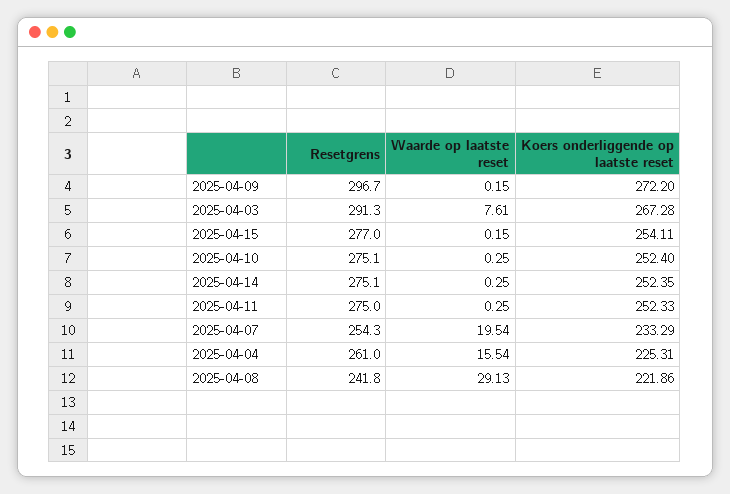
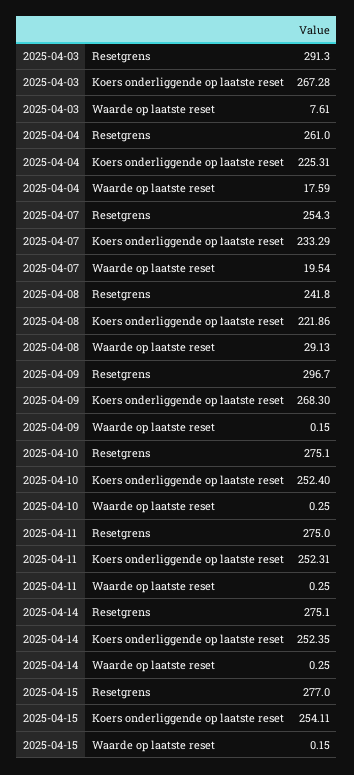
Koers onderliggende op laatste reset, 2025-04-09: 272.2 -> 268.3
Koers onderliggende op laatste reset, 2025-04-11: 252.33 -> 252.31
Waarde op laatste reset, 2025-04-04: 15.54 -> 17.59

